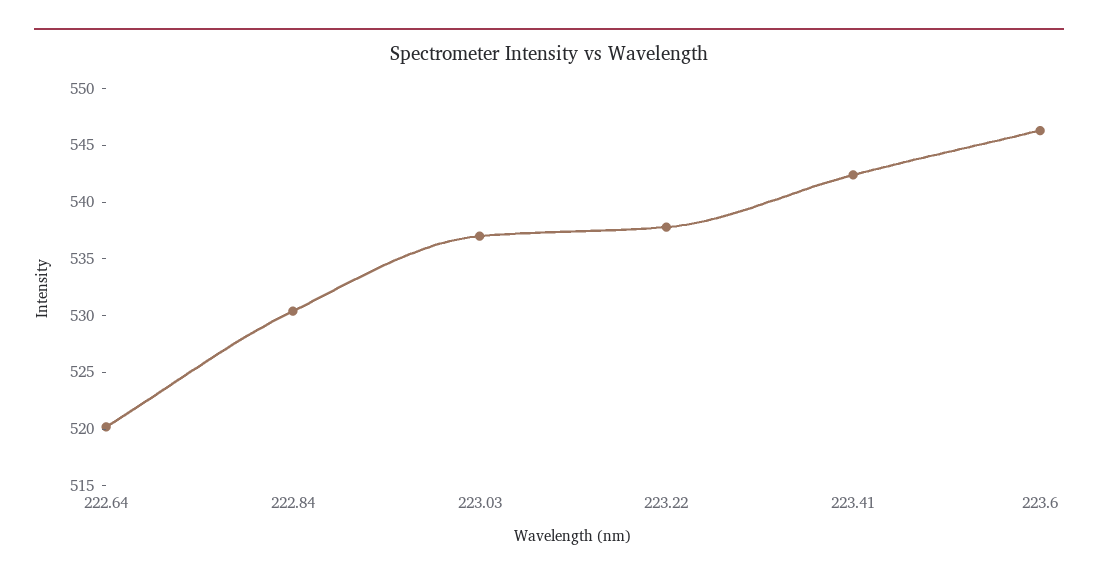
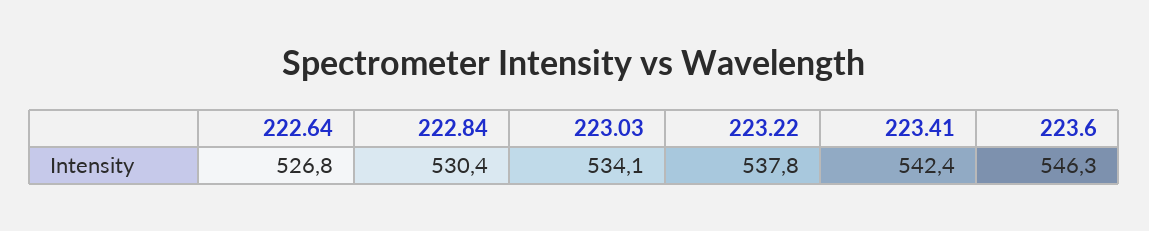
222.64: 520 -> 526.8
223.03: 537 -> 534.1

